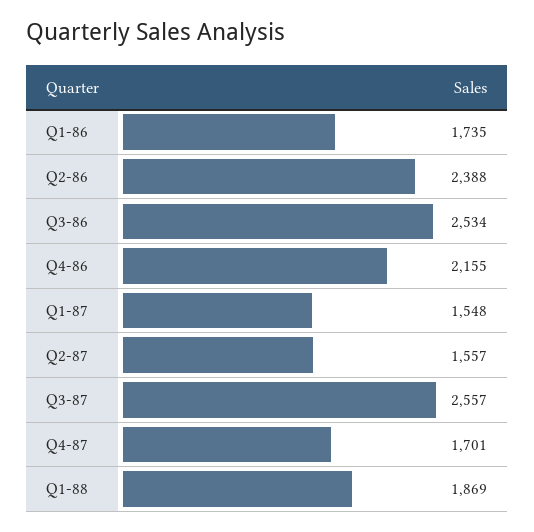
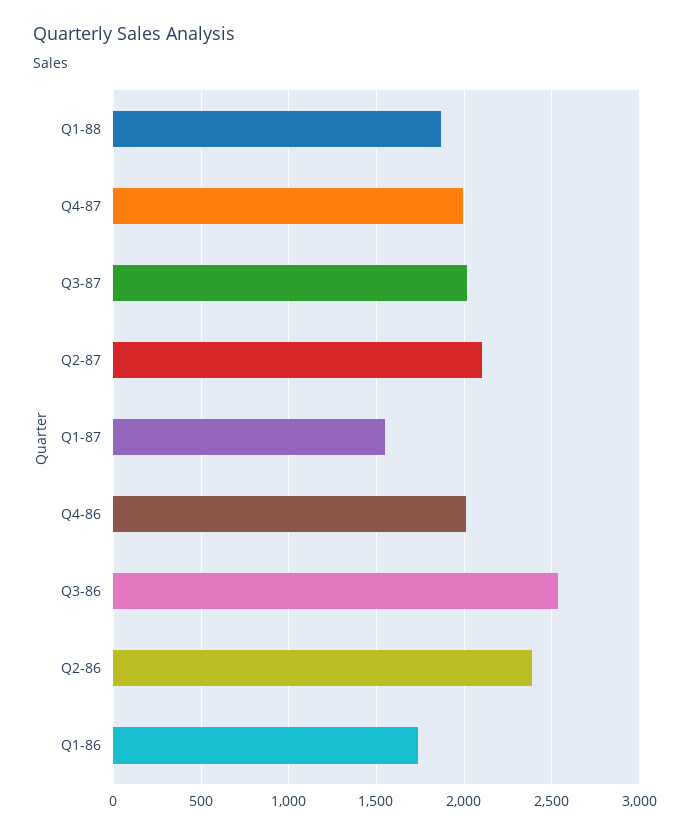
Q4-86: 2155 -> 2000
Q2-87: 1557 -> 2100
Q3-87: 2557 -> 2000
Q4-87: 1701 -> 2000

